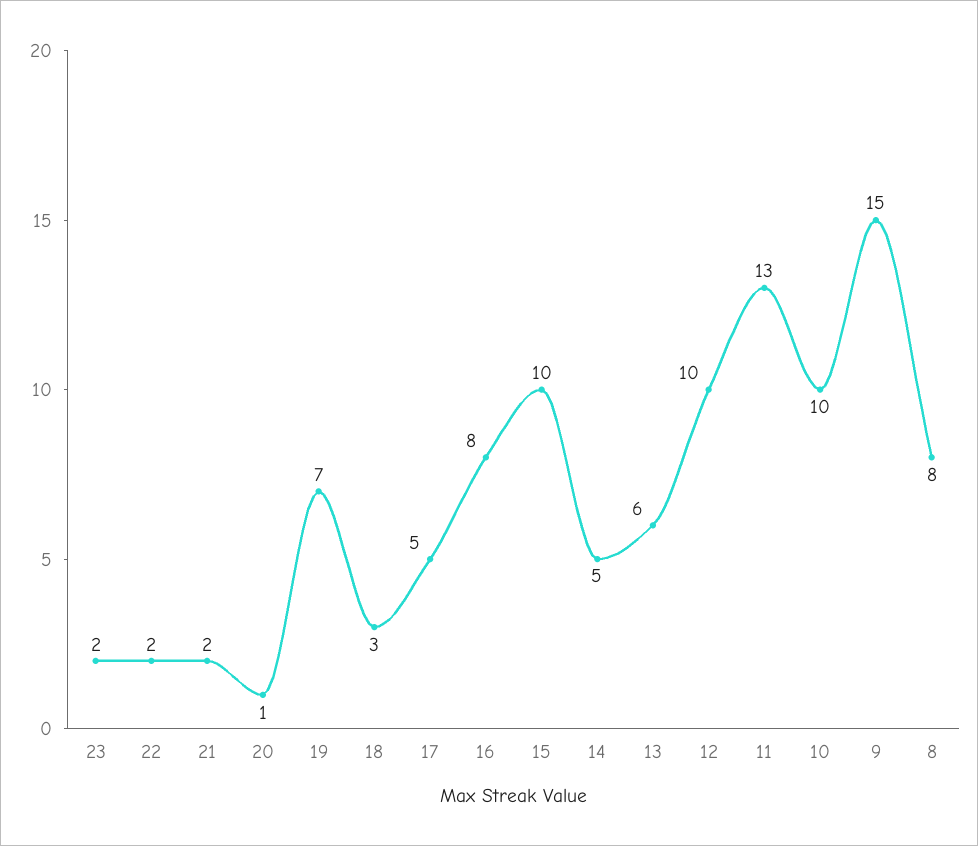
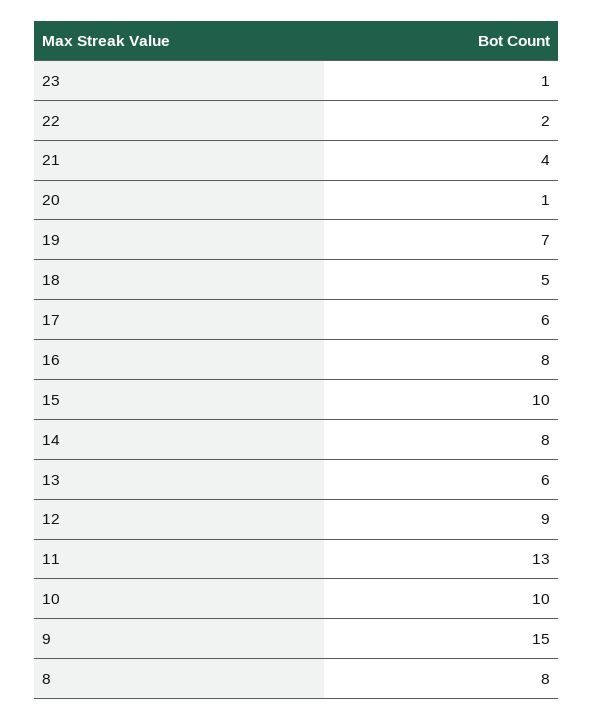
23: 2 -> 1
21: 2 -> 4
18: 3 -> 5
17: 5 -> 6
14: 5 -> 8
12: 10 -> 9

